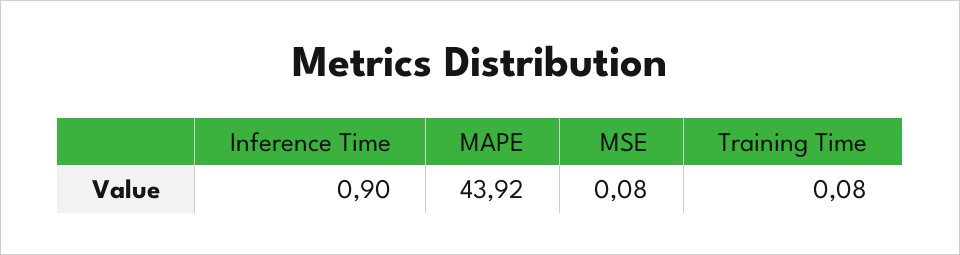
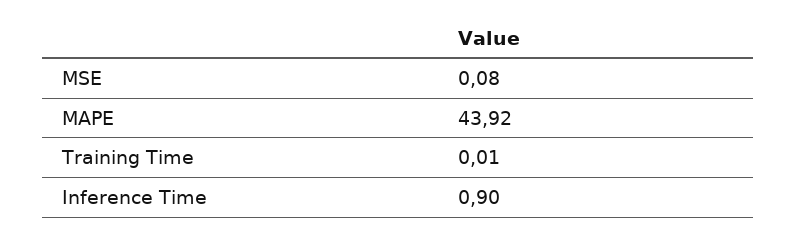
Training Time: 0.08 -> 0.01

